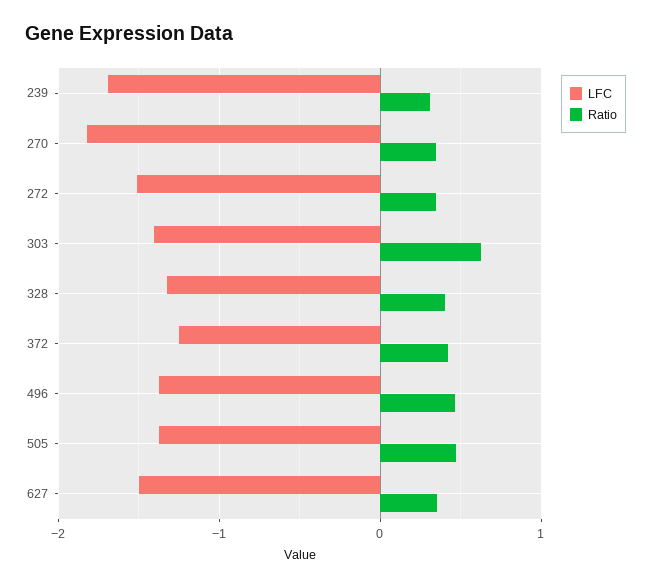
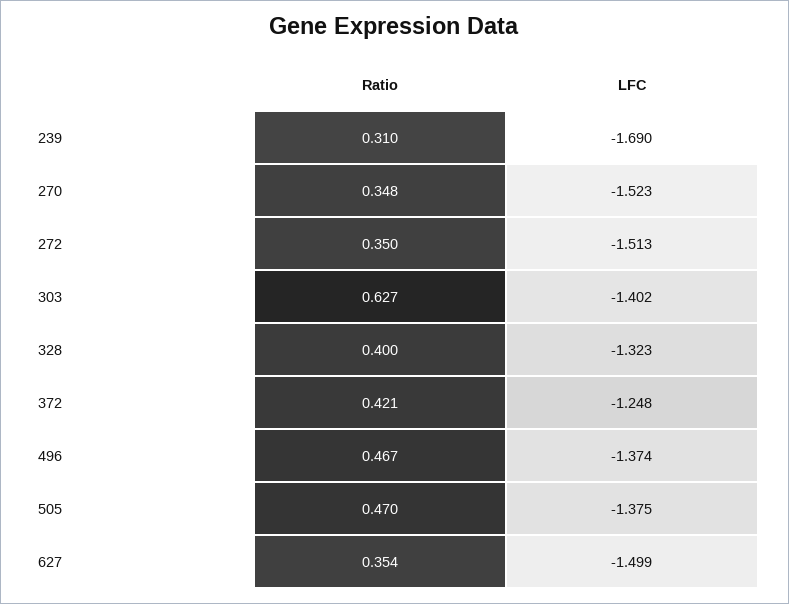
LFC, 270: -1.8 -> -1.523

